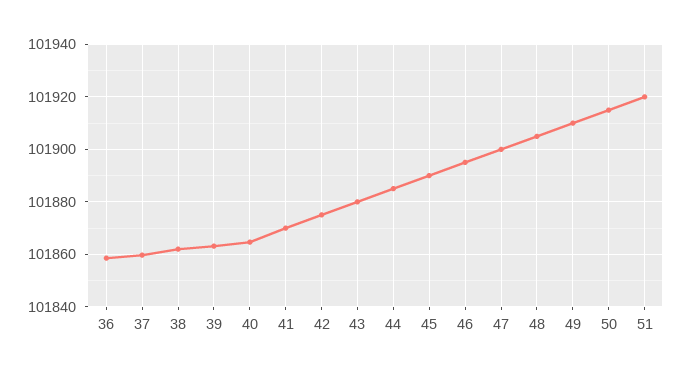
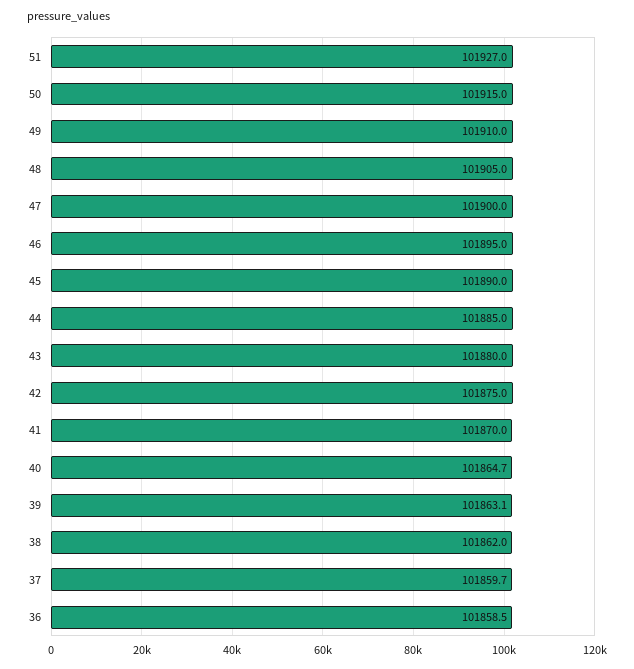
51: 101920 -> 101927

